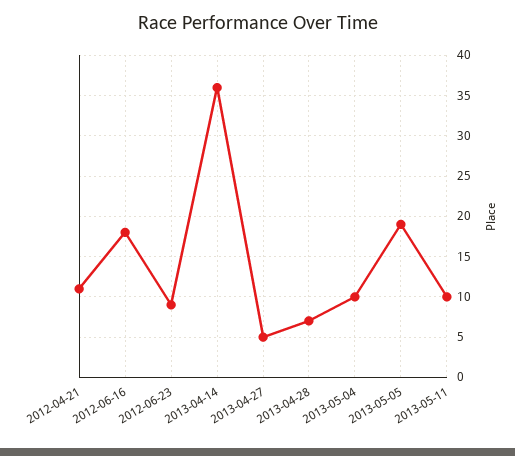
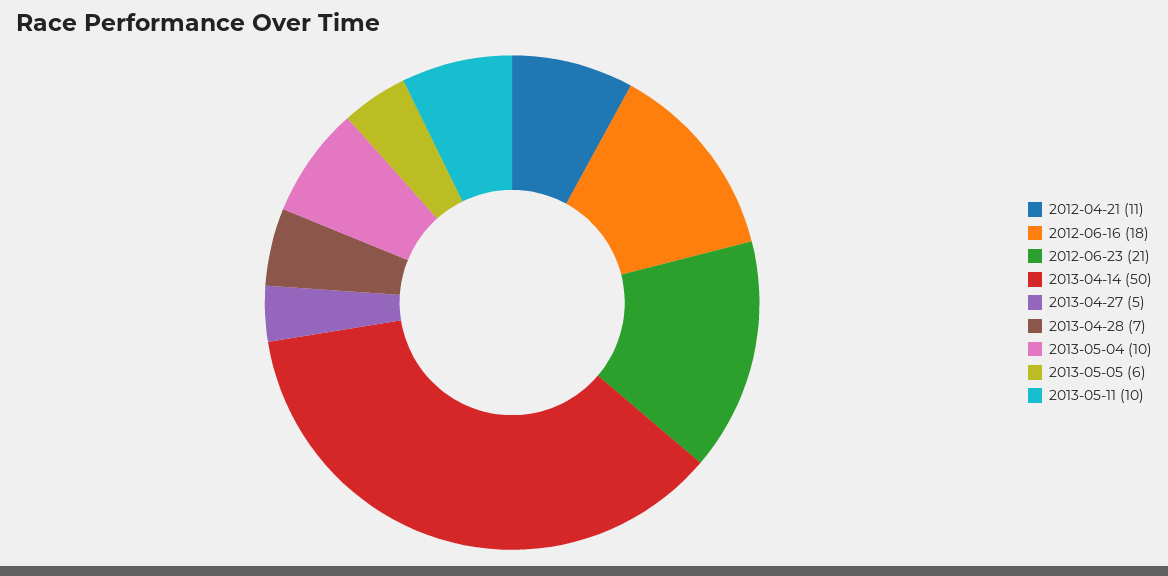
2012-06-23: 9 -> 21
2013-04-14: 36 -> 50
2013-05-05: 19 -> 6

